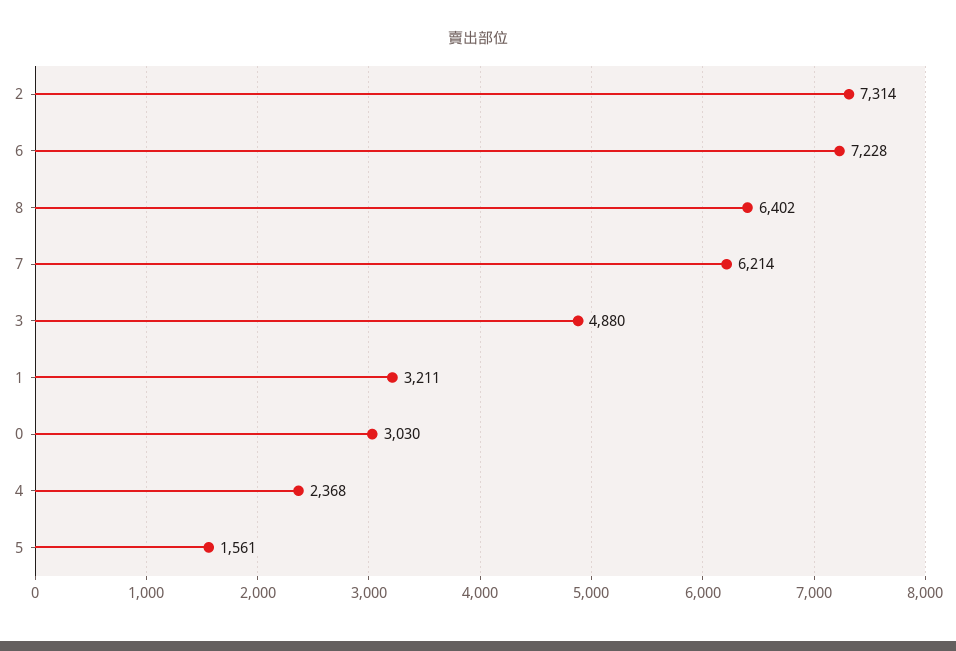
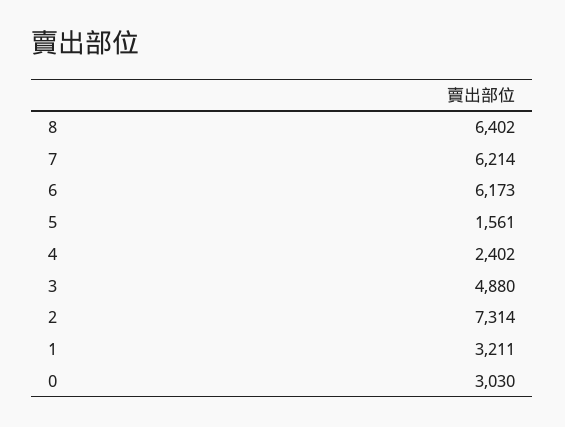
6: 7228 -> 6173
4: 2368 -> 2402

